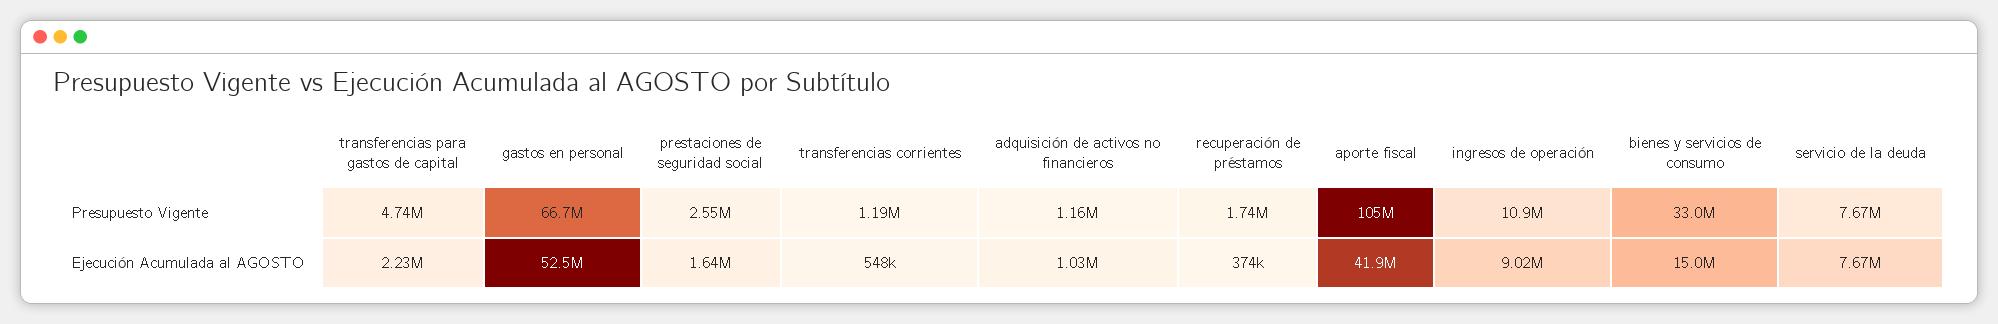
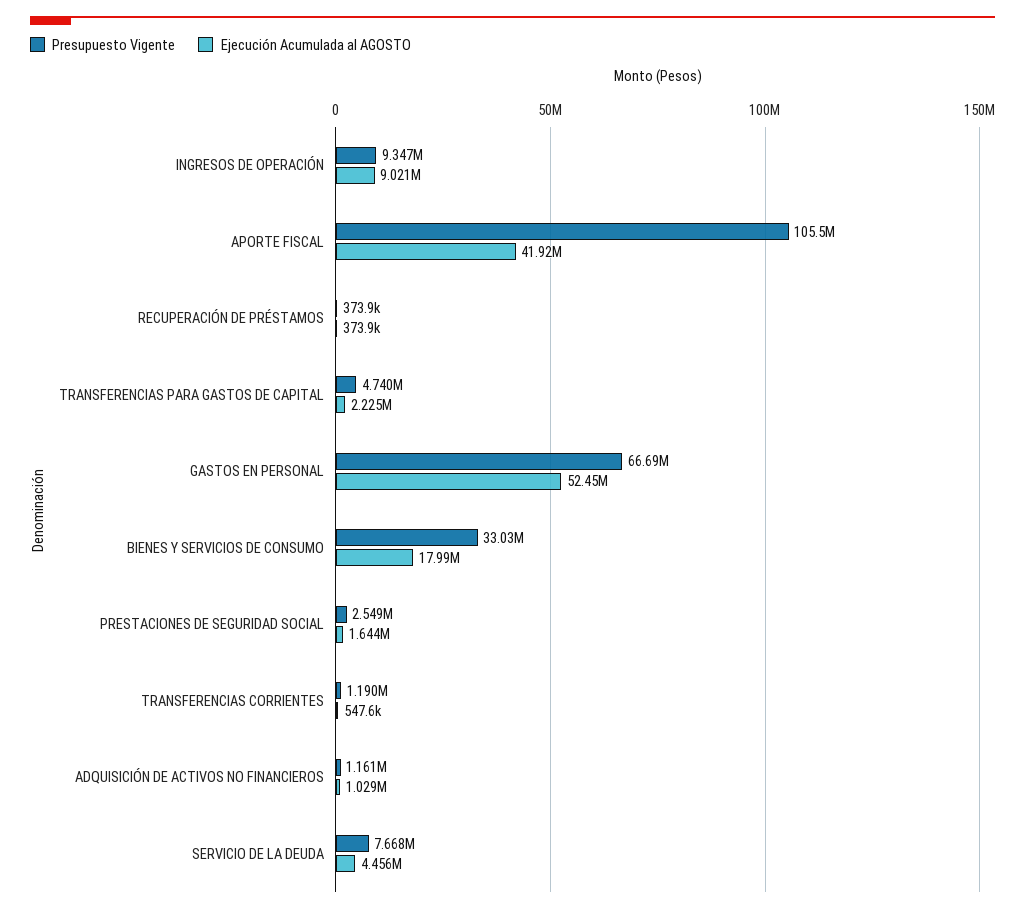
Presupuesto Vigente, recuperación de préstamos: 1740000 -> 373900
Presupuesto Vigente, ingresos de operación: 10900000 -> 9347000
Ejecución Acumulada al AGOSTO, bienes y servicios de consumo: 15000000 -> 17990000
Ejecución Acumulada al AGOSTO, servicio de la deuda: 7670000 -> 4456000

